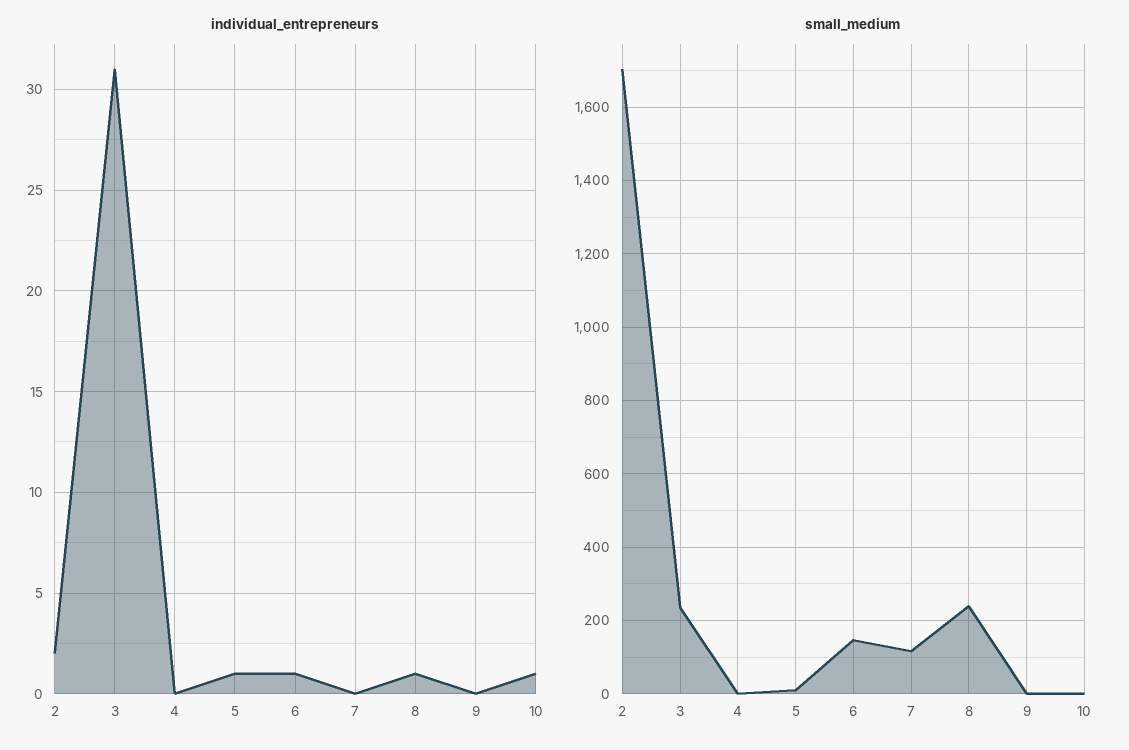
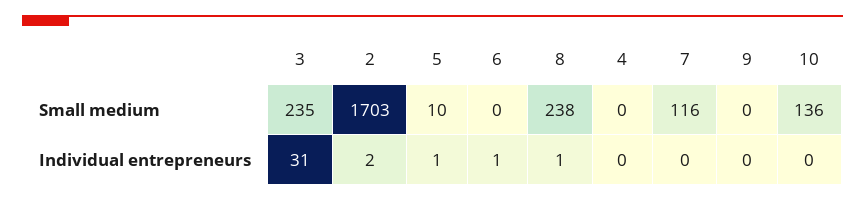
individual_entrepreneurs, 10: 1 -> 0
small_medium, 6: 140 -> 0
small_medium, 10: 0 -> 136

